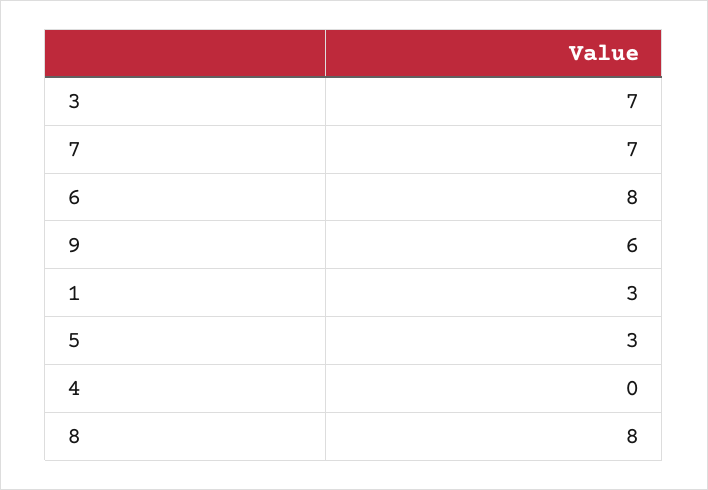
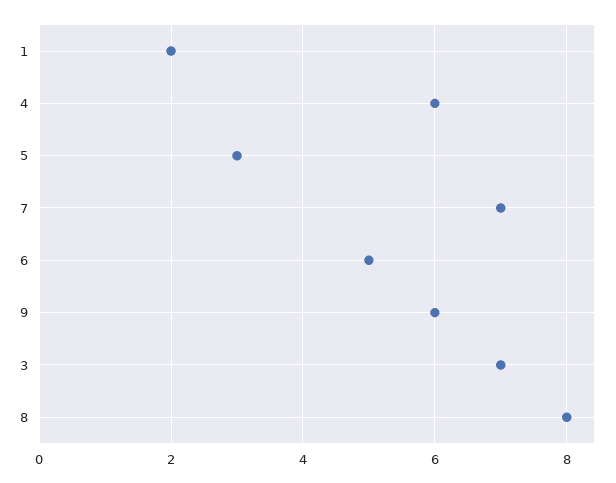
6: 8 -> 5
1: 3 -> 2
4: 0 -> 6

